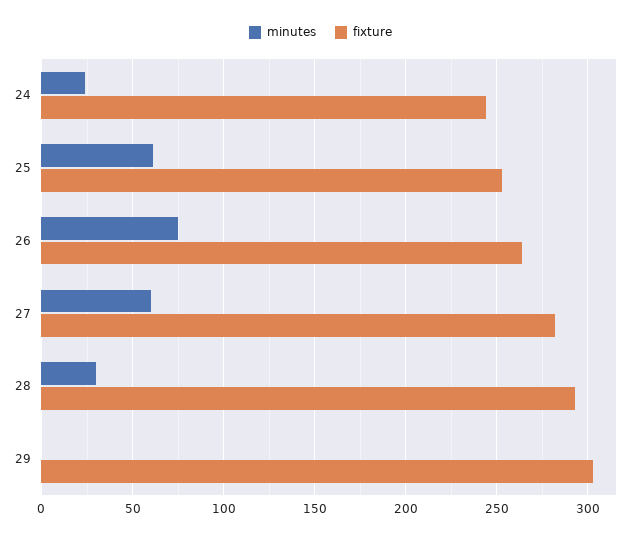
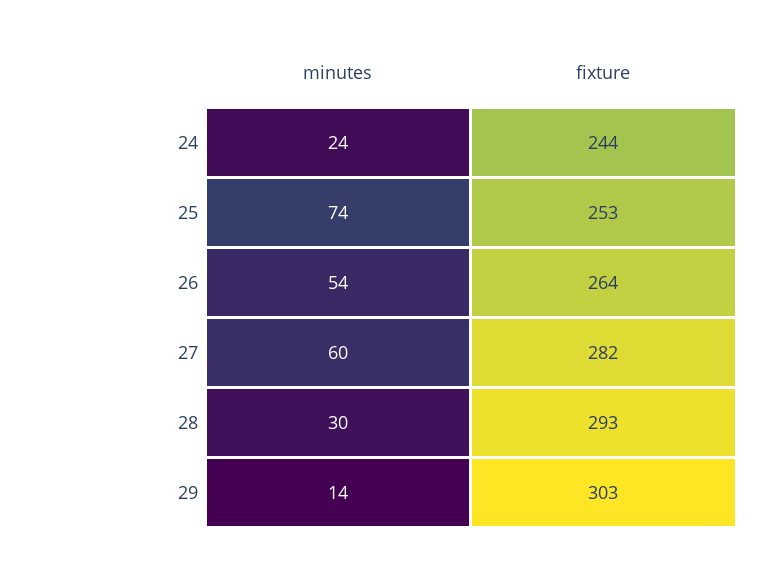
minutes, 25: 60 -> 74
minutes, 26: 75 -> 54
minutes, 29: 0 -> 14

